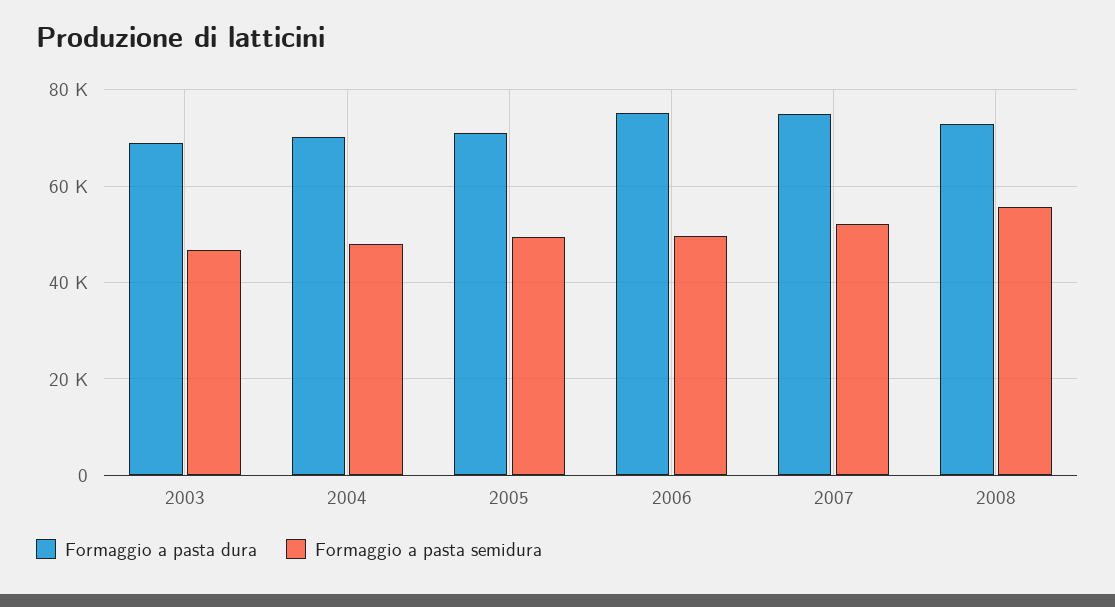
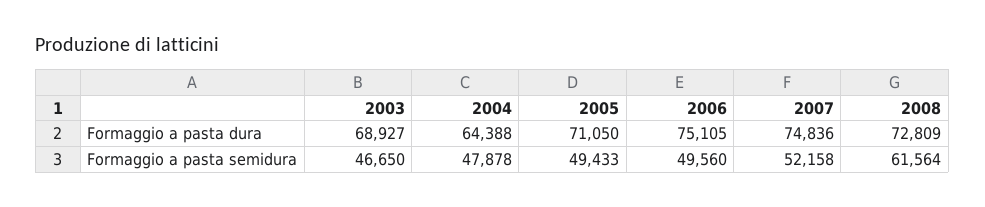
Formaggio a pasta dura, 2004: 70000 -> 64388
Formaggio a pasta semidura, 2008: 56000 -> 61564

